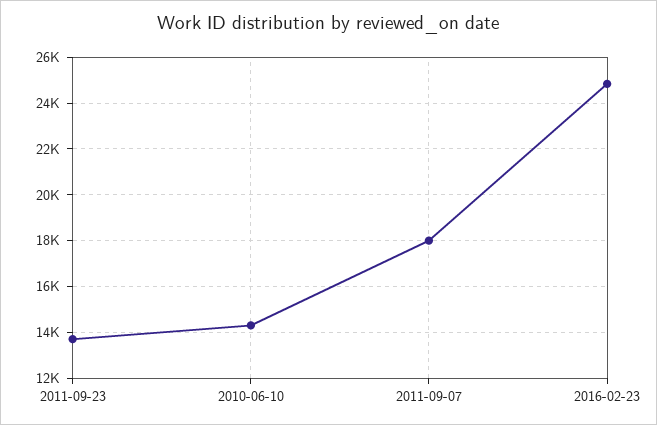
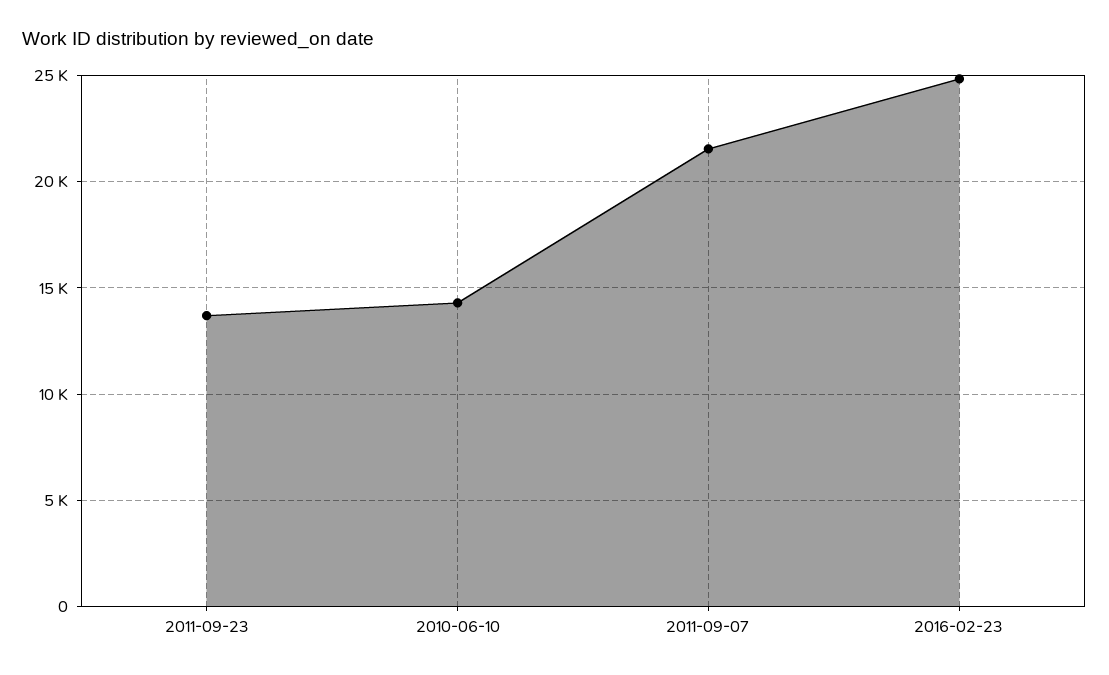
2011-09-07: 18000 -> 21500

